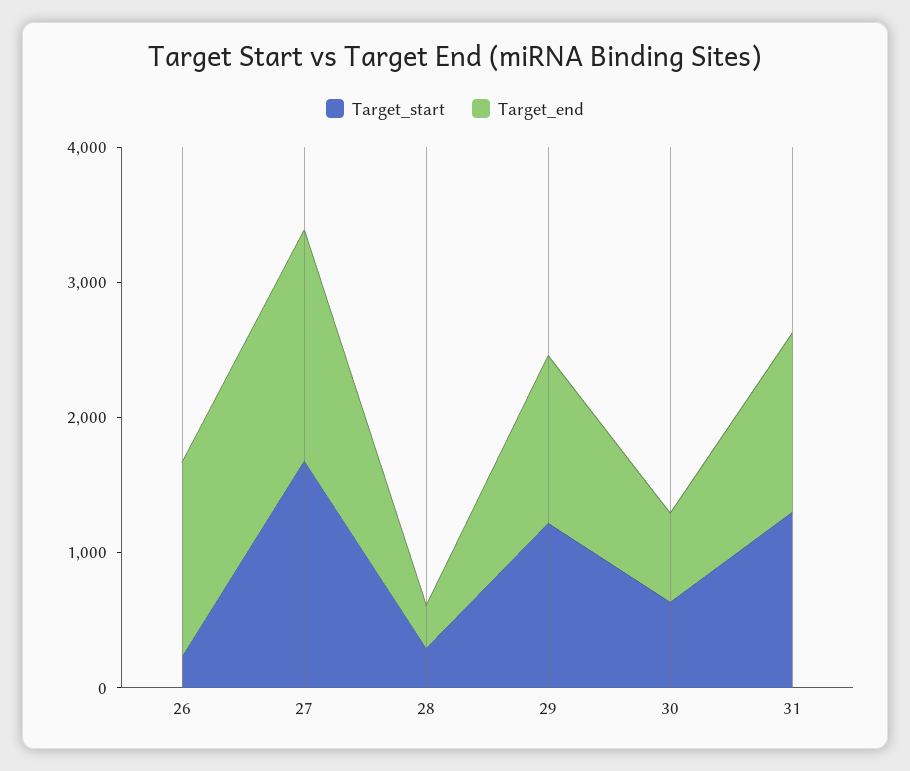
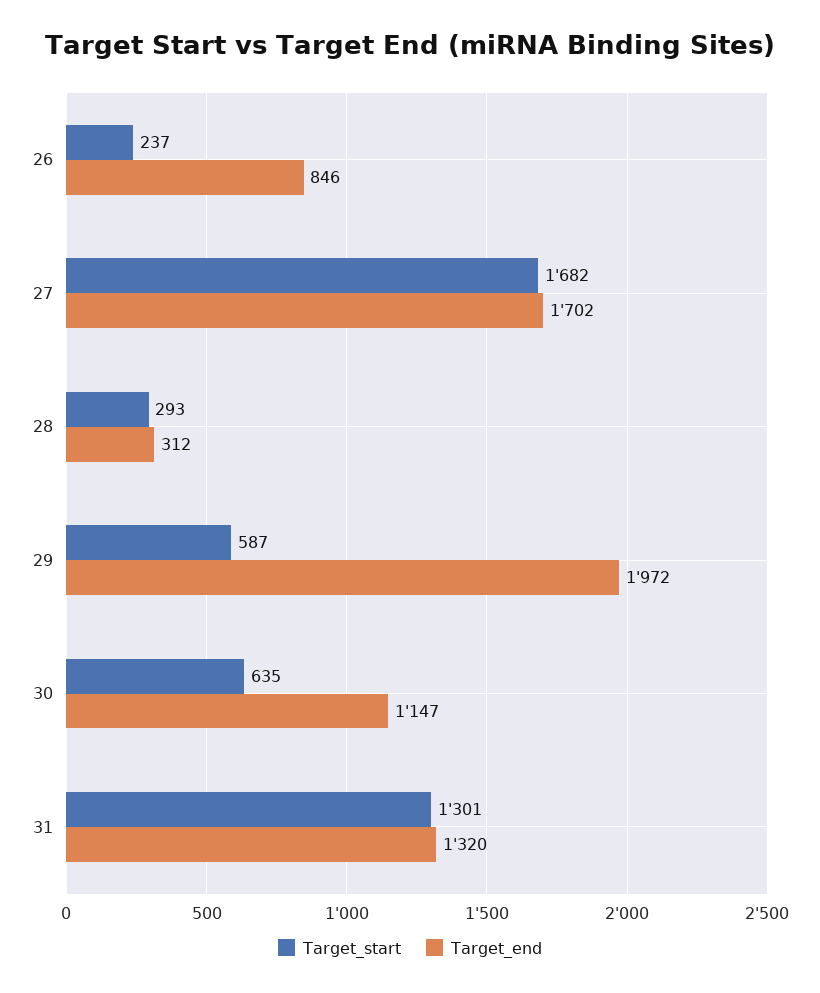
Target_end, 26: 1400 -> 846
Target_start, 29: 1200 -> 587
Target_end, 29: 1200 -> 1972
Target_end, 30: 600 -> 1147

